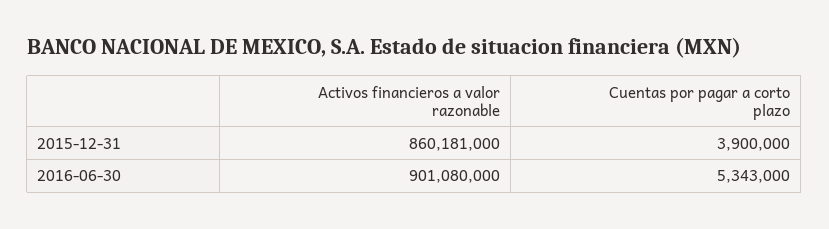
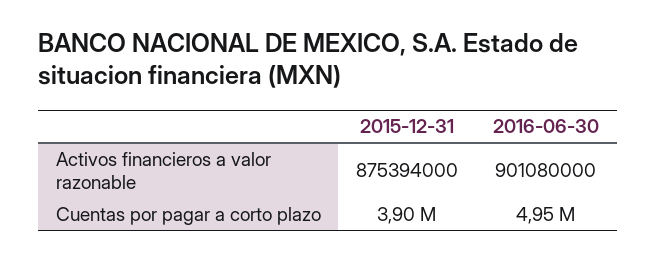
Activos financieros a valor razonable, 2015-12-31: 860181000 -> 875394000
Cuentas por pagar a corto plazo, 2016-06-30: 5343000 -> 4950000

